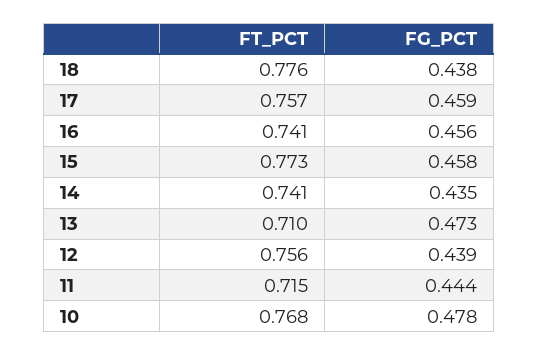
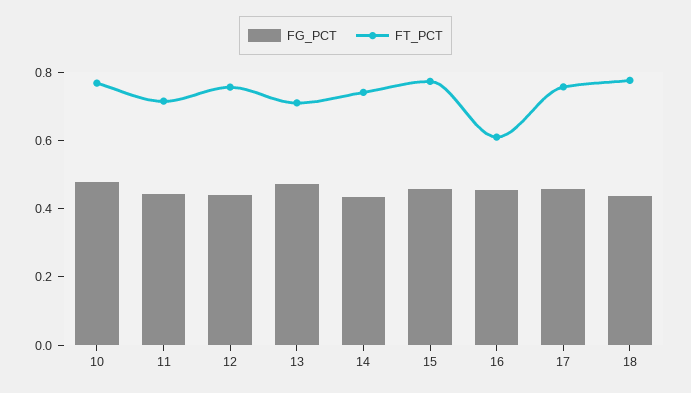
FT_PCT, 16: 0.741 -> 0.6

